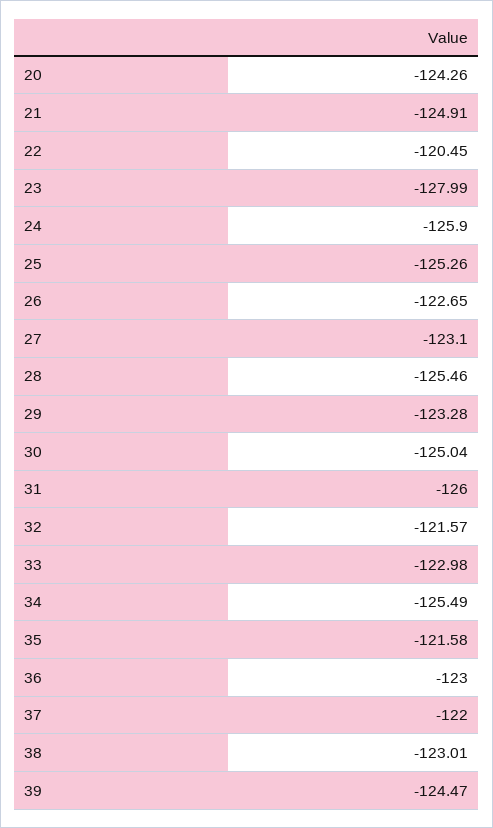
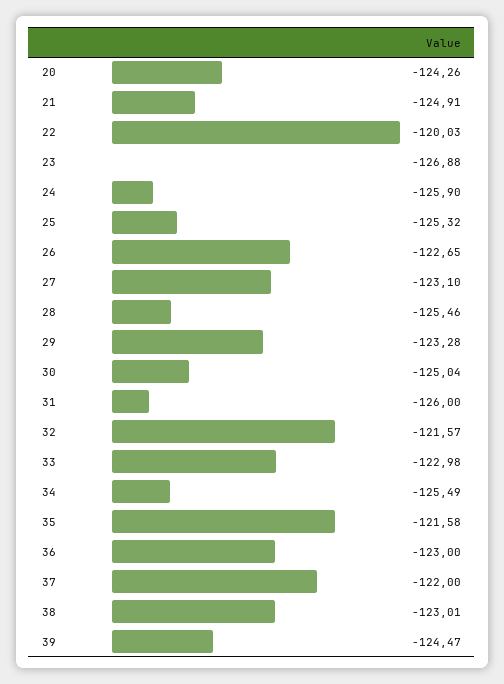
22: -120.45 -> -120.03
23: -127.99 -> -126.88
25: -125.26 -> -125.32

